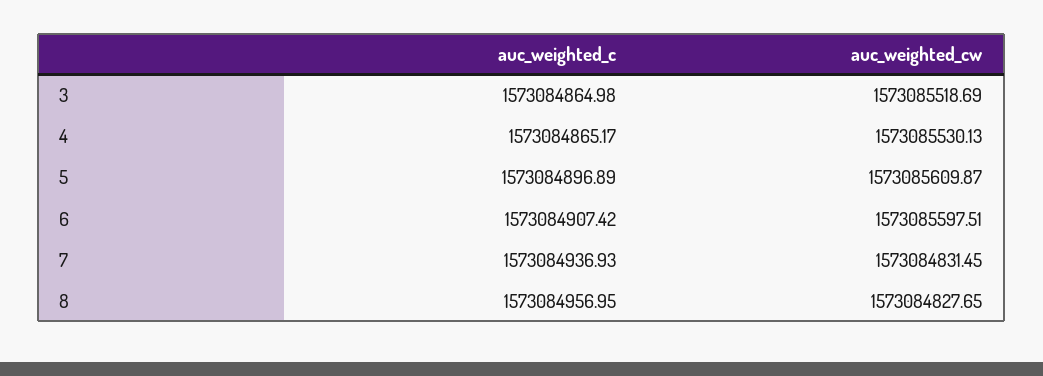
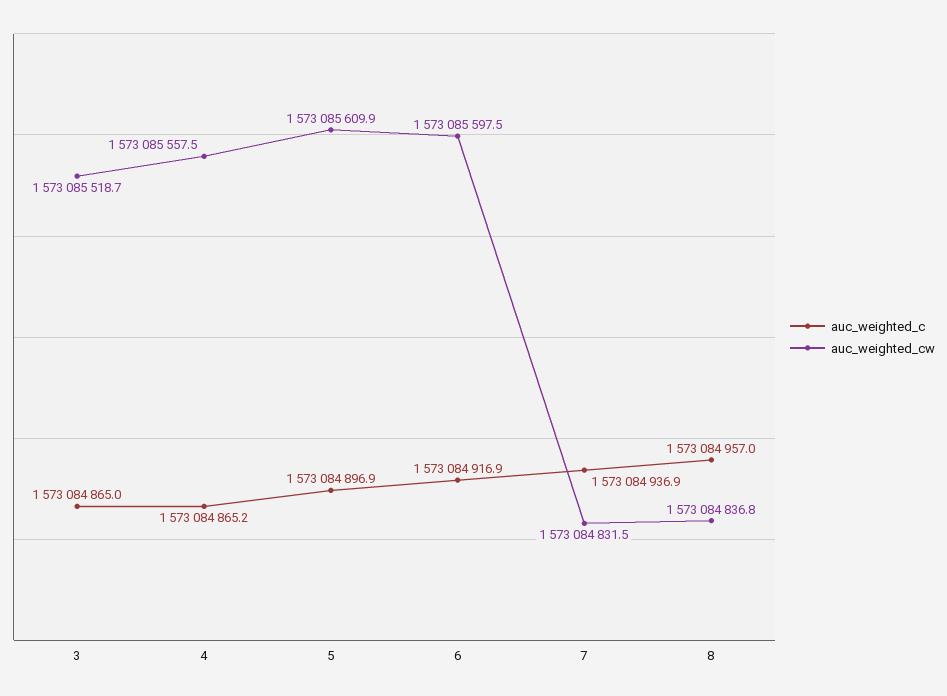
auc_weighted_cw, 4: 1573085530.13 -> 1573085557.5
auc_weighted_c, 6: 1573084907.42 -> 1573084916.9
auc_weighted_cw, 8: 1573084827.65 -> 1573084836.8

